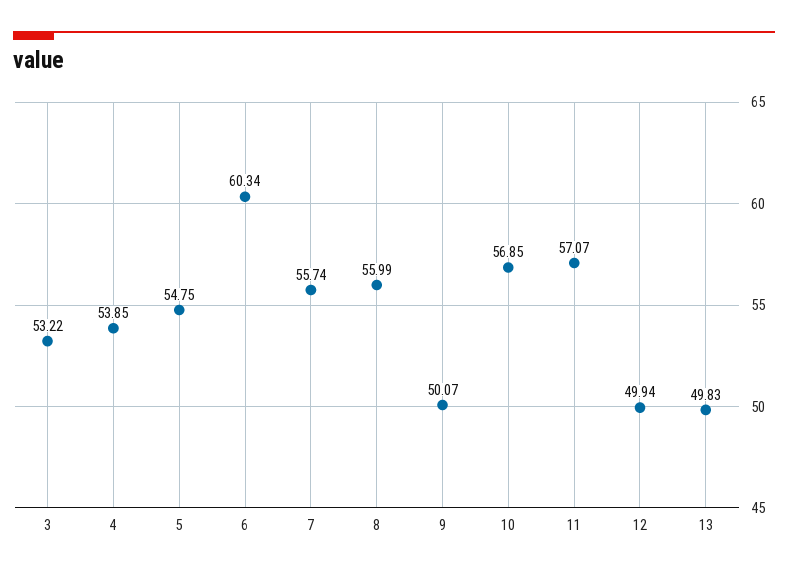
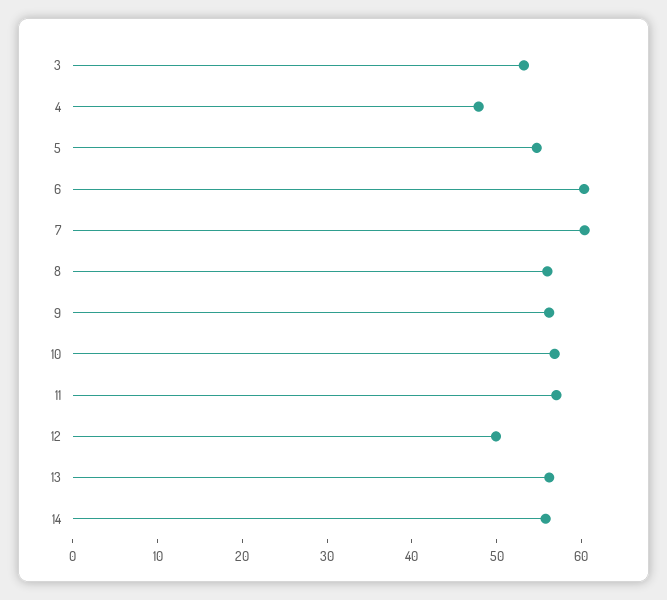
4: 53.85 -> 48
7: 55.74 -> 60
9: 50.07 -> 56
13: 49.83 -> 56
14: none -> 56

